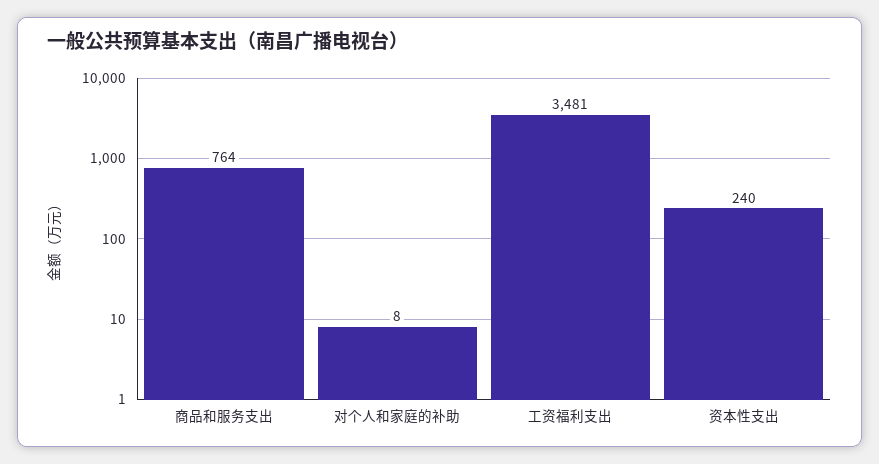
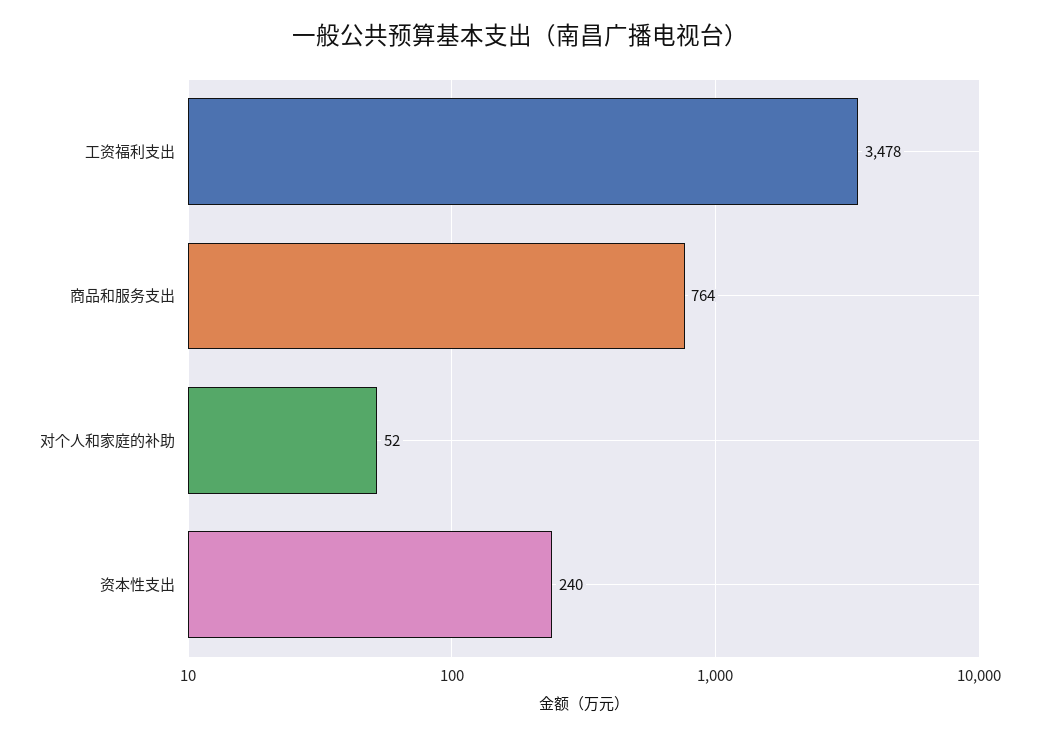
对个人和家庭的补助: 8 -> 52
工资福利支出: 3481 -> 3478

